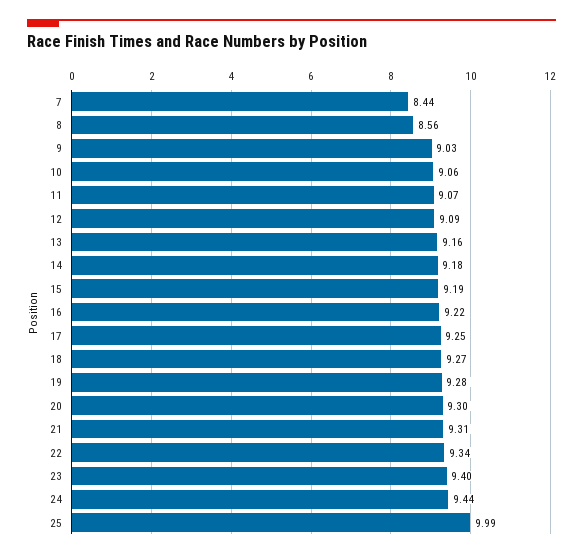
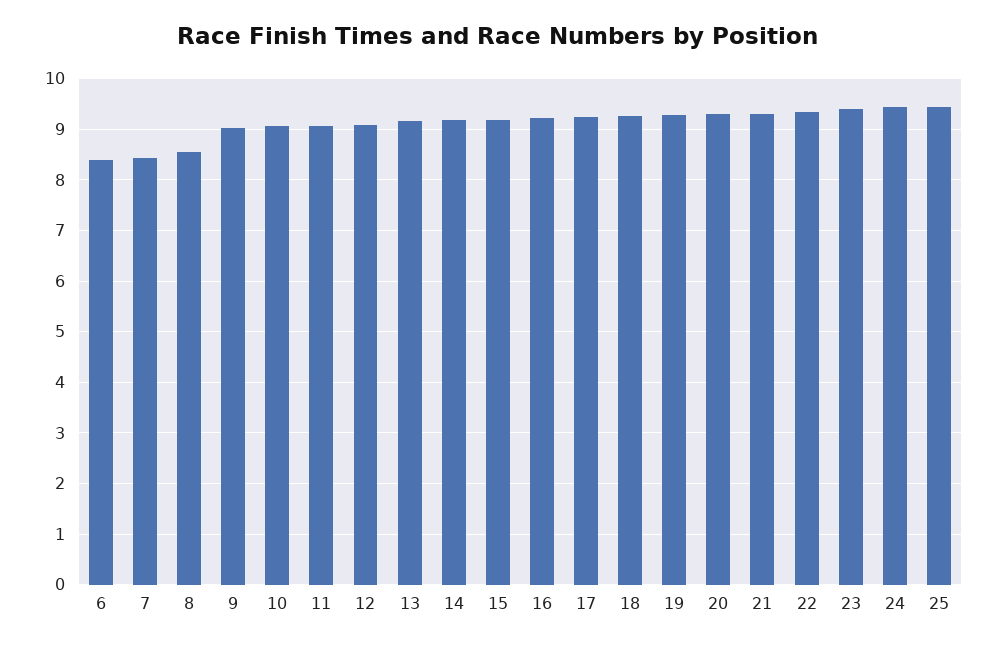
25: 9.99 -> 9.4
6: none -> 8.4

